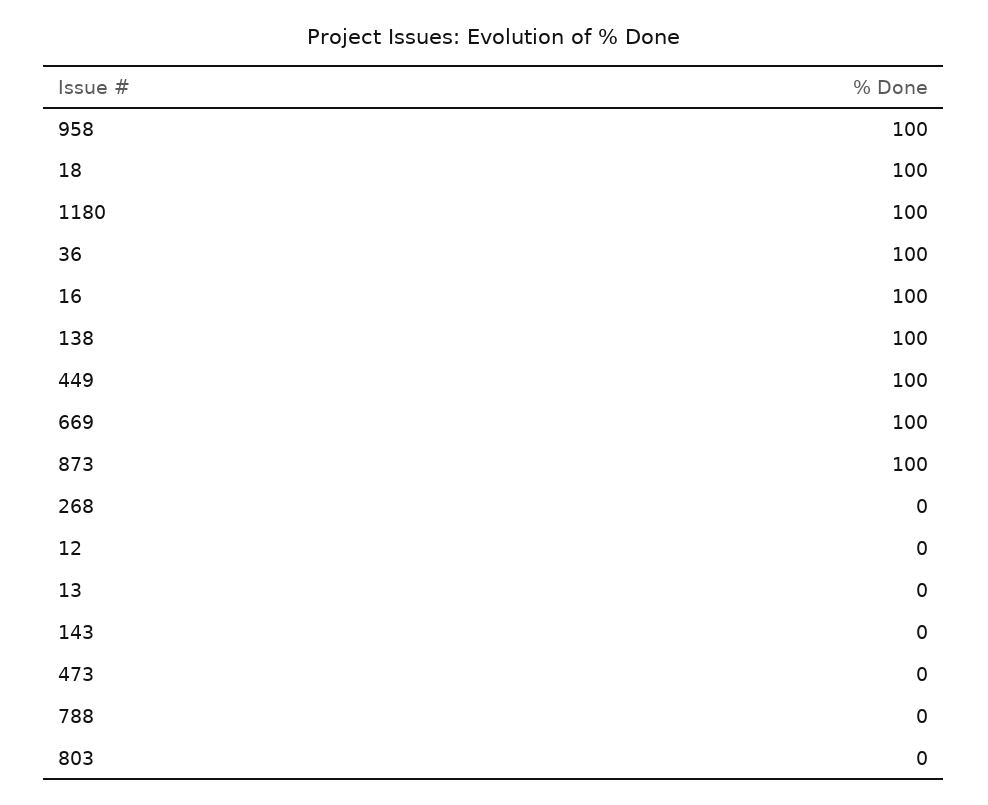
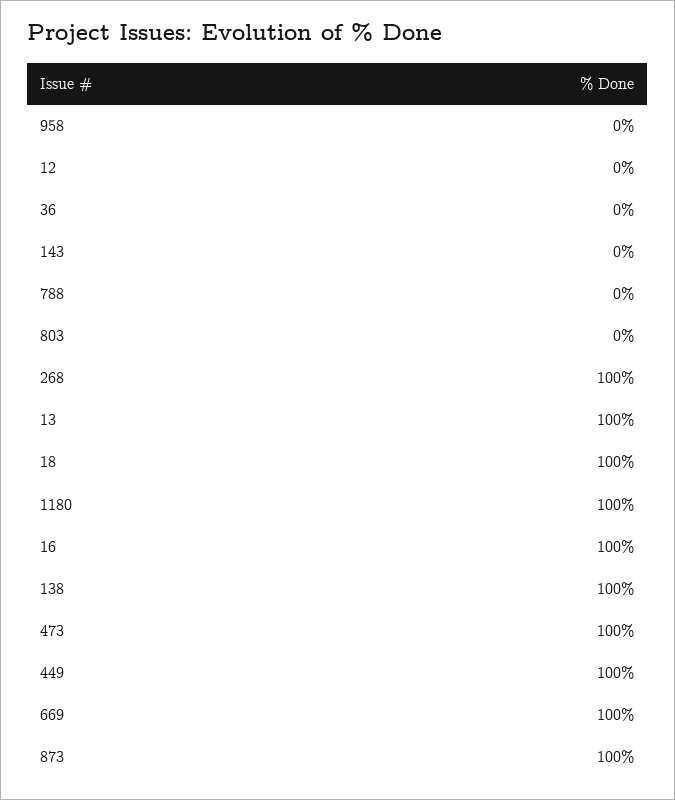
958: 100 -> 0
36: 100 -> 0
268: 0 -> 100
13: 0 -> 100
473: 0 -> 100

